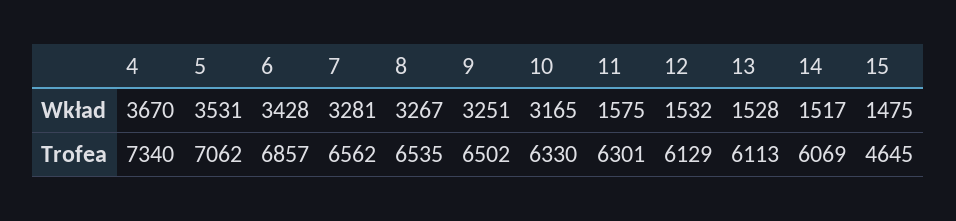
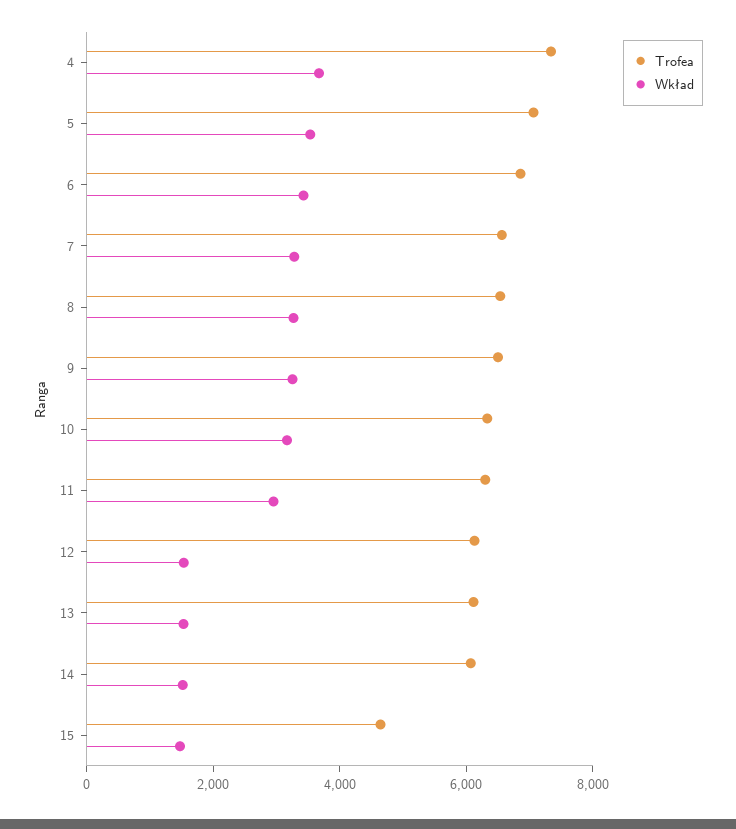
Wkład, 11: 1575 -> 3000

